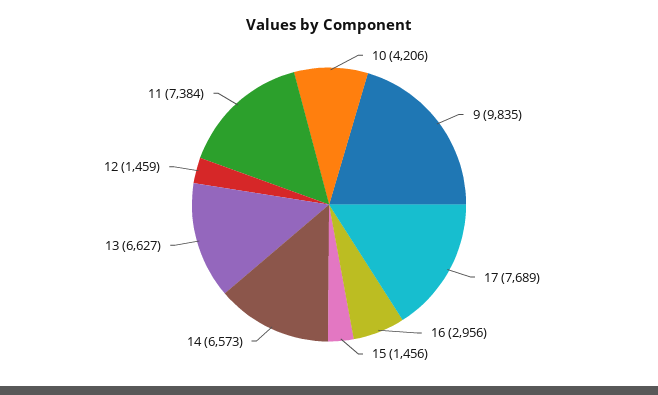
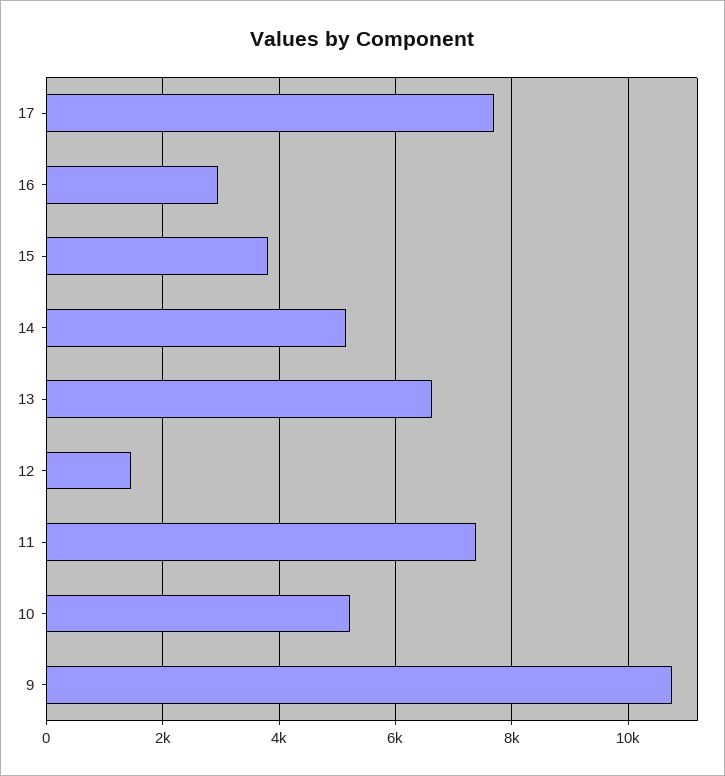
10: 4206 -> 5200
9: 9835 -> 10800
15: 1456 -> 3800
14: 6573 -> 5200

